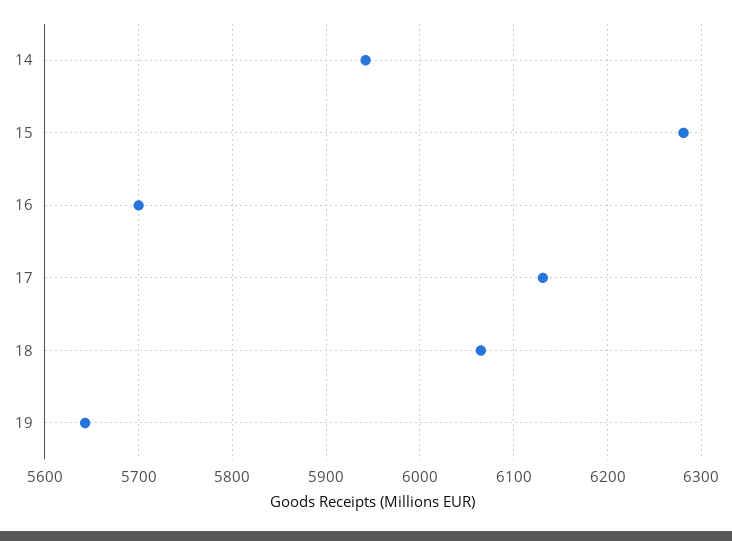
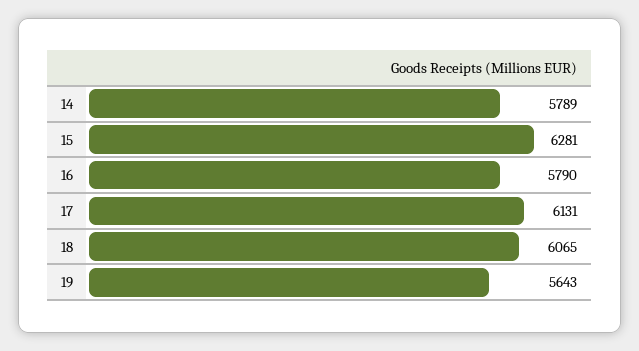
14: 5940 -> 5789
16: 5700 -> 5790

